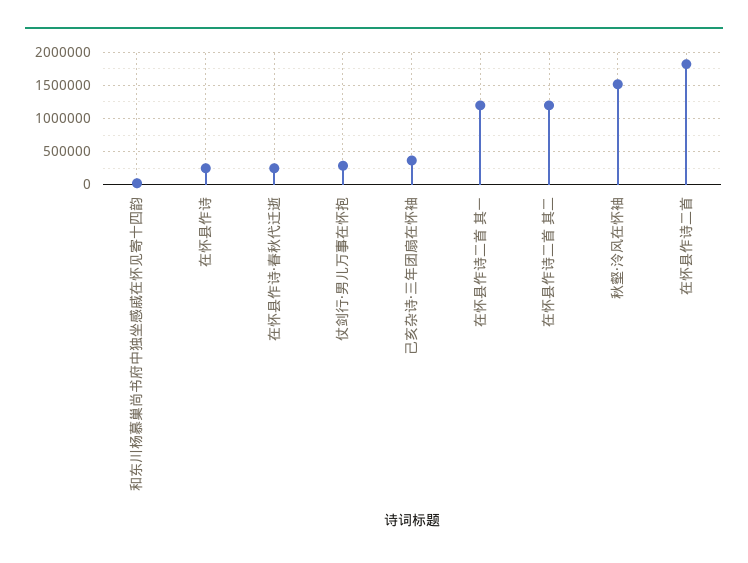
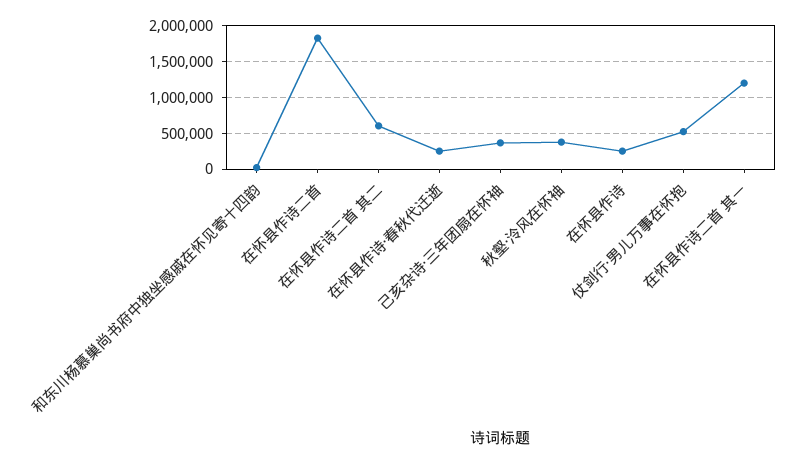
仗剑行·男儿万事在怀抱: 300000 -> 500000
在怀县作诗二首 其二: 1200000 -> 600000
秋壑·泠风在怀袖: 1500000 -> 400000

